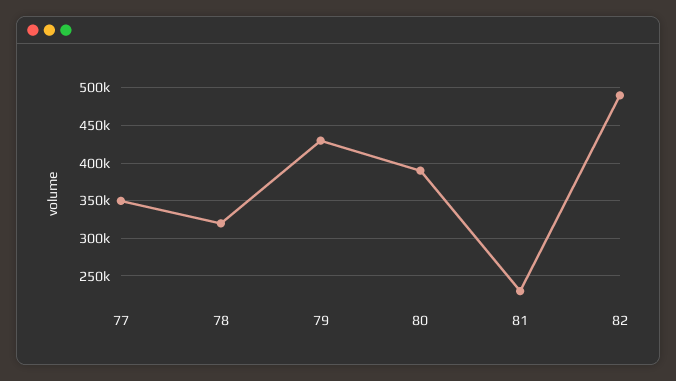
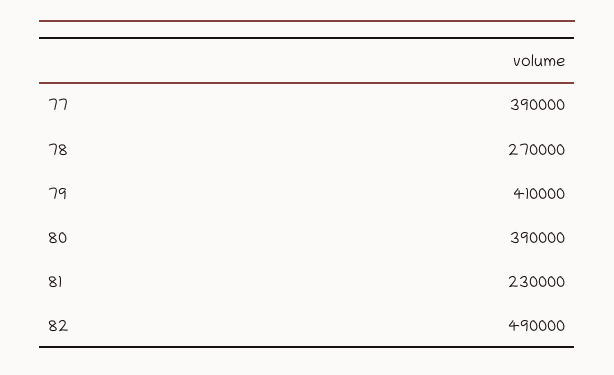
77: 350000 -> 390000
78: 320000 -> 270000
79: 430000 -> 410000

